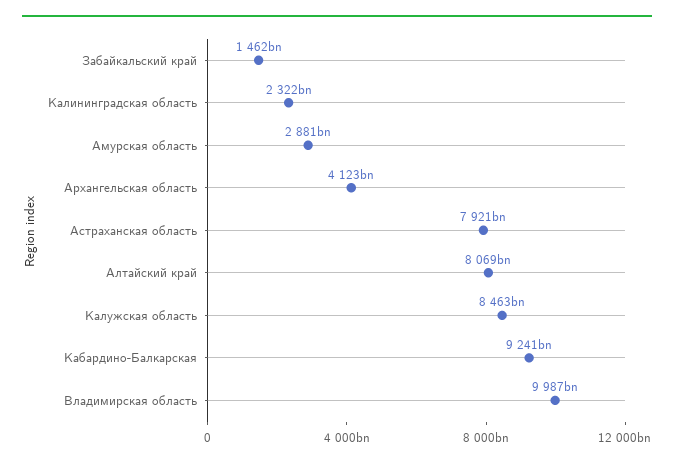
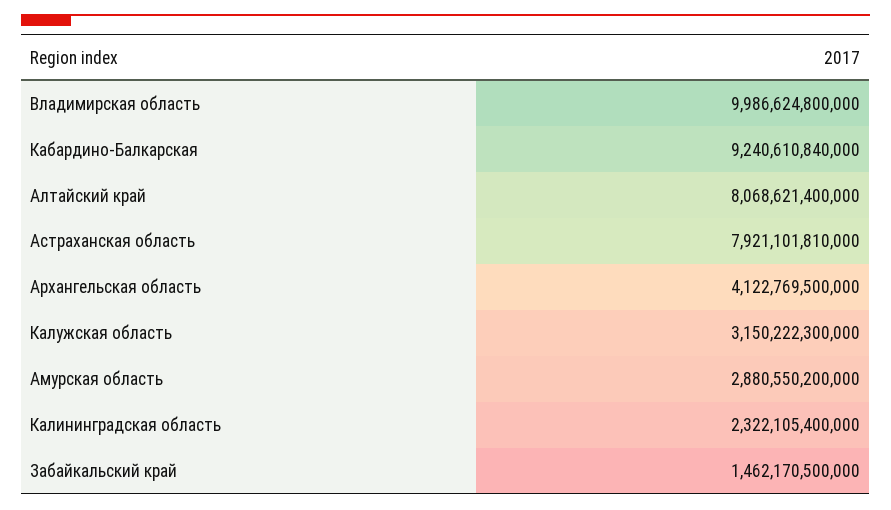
Калужская область: 8463000000000 -> 3150222300000

